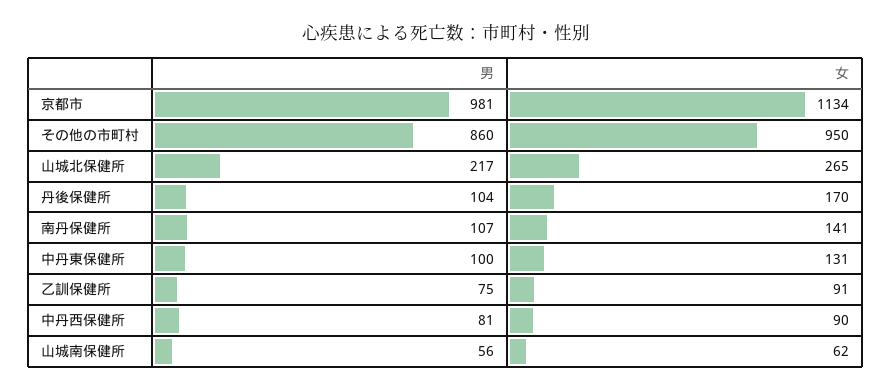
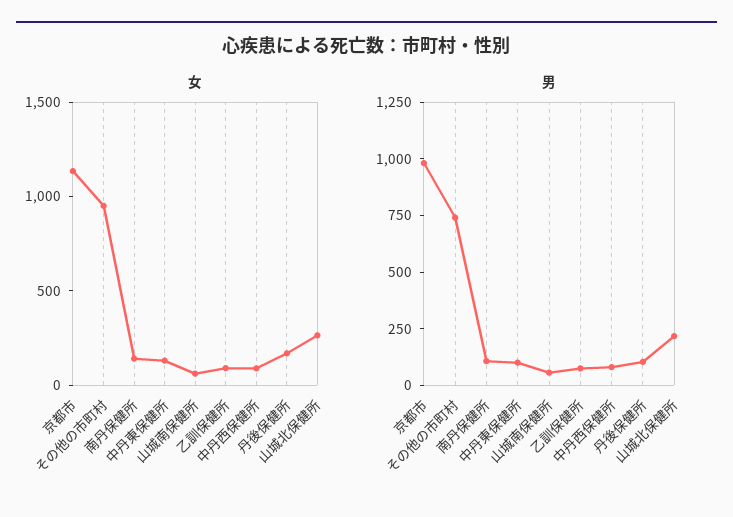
男, その他の市町村: 860 -> 750

